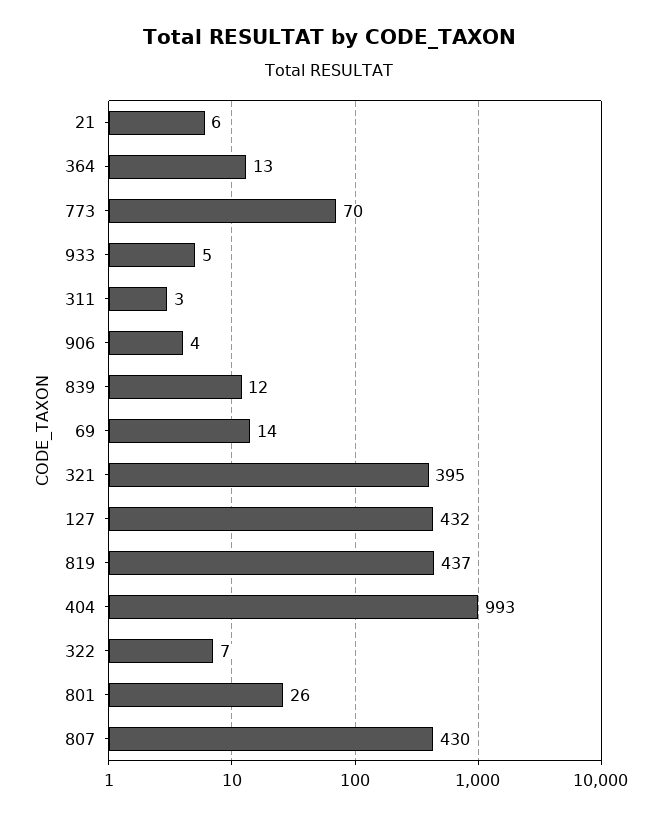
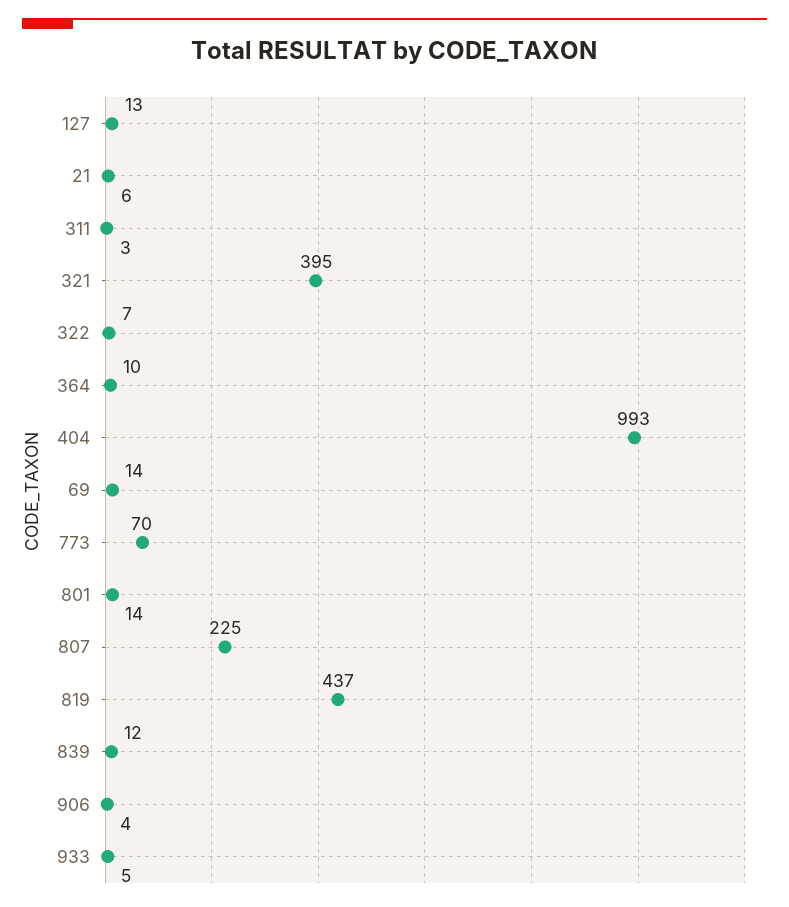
364: 13 -> 10
127: 432 -> 13
801: 26 -> 14
807: 430 -> 225

